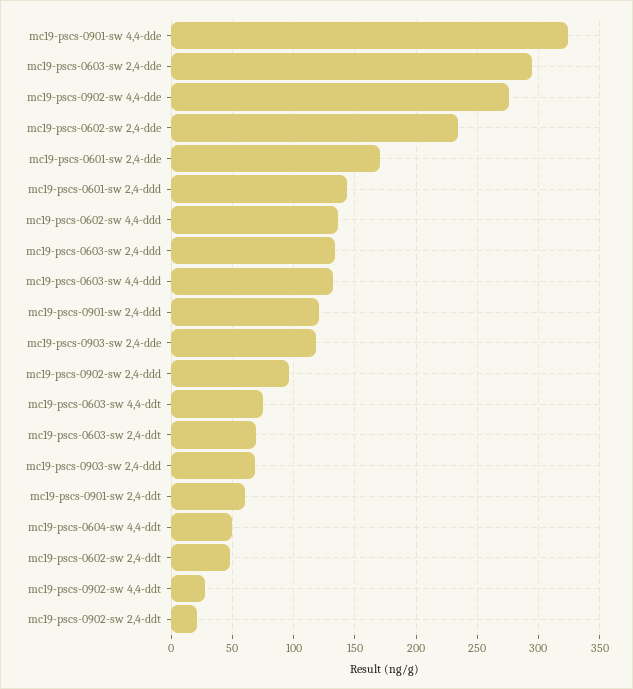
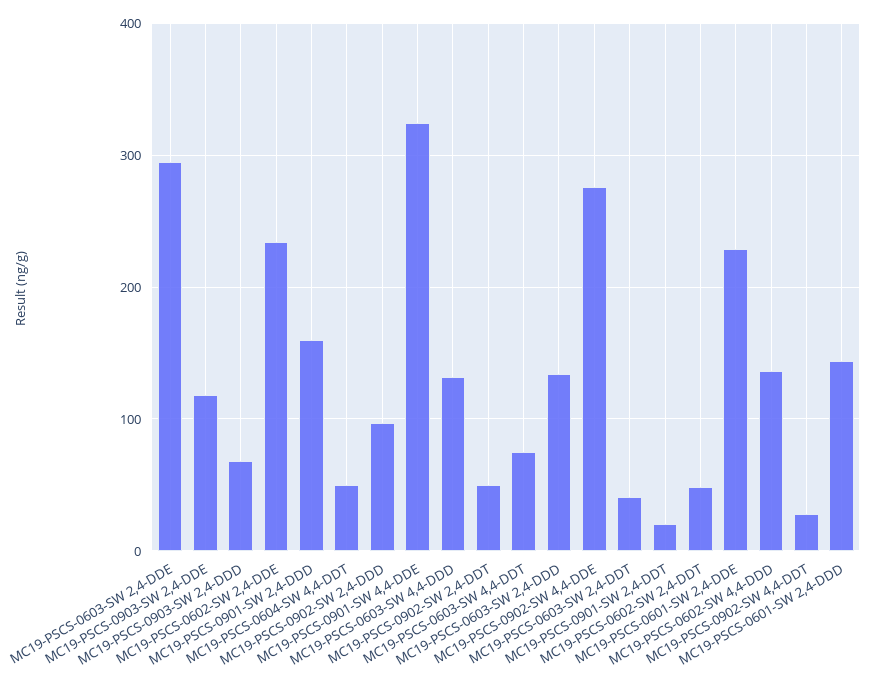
mc19-pscs-0601-sw 2,4-dde: 170 -> 230
mc19-pscs-0901-sw 2,4-ddd: 120 -> 160
mc19-pscs-0603-sw 2,4-ddt: 70 -> 40
mc19-pscs-0901-sw 2,4-ddt: 60 -> 20
mc19-pscs-0902-sw 2,4-ddt: 20 -> 50

